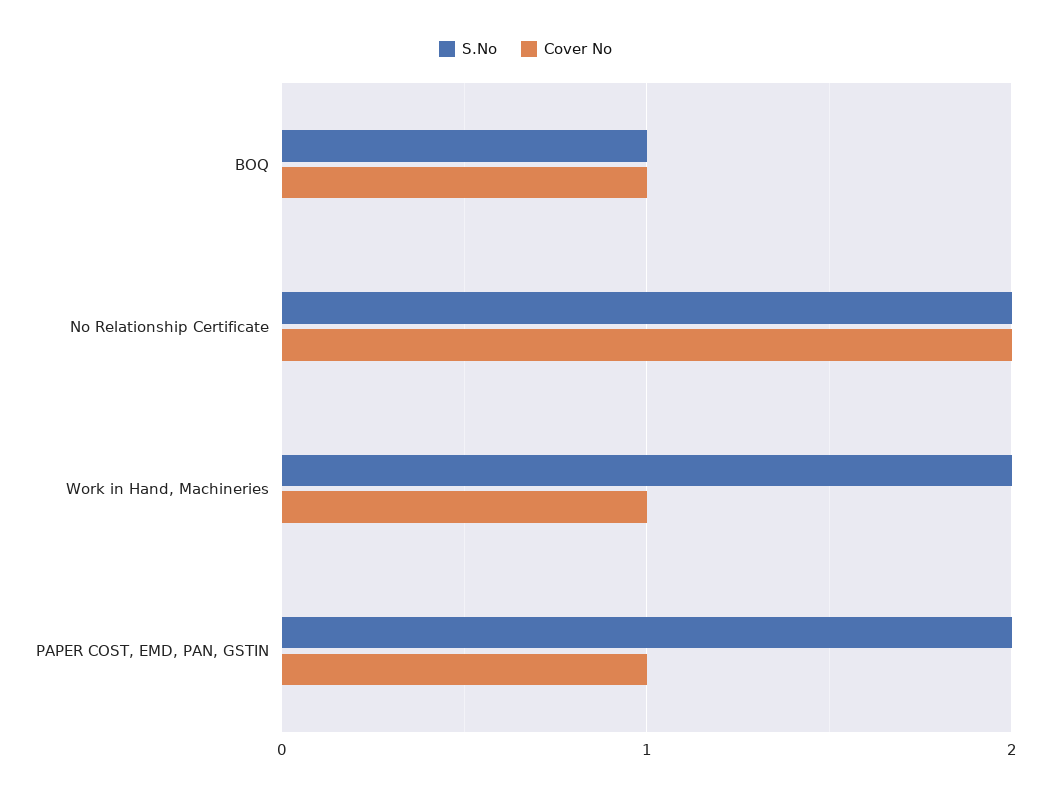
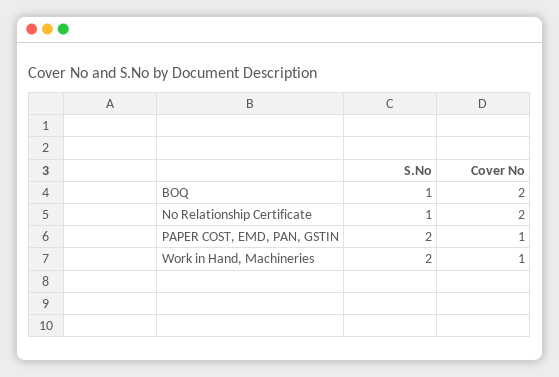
Cover No, BOQ: 1 -> 2
S.No, No Relationship Certificate: 2 -> 1

